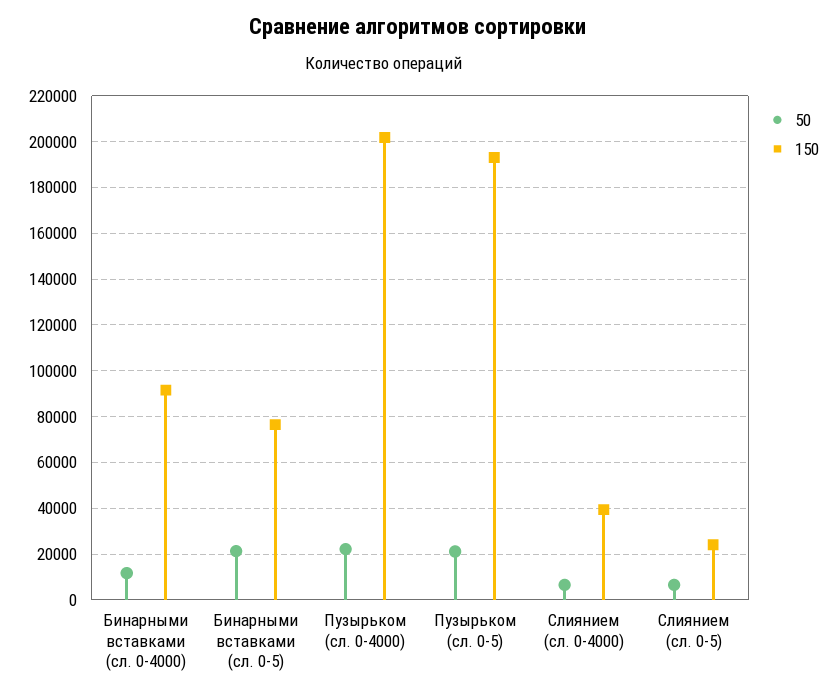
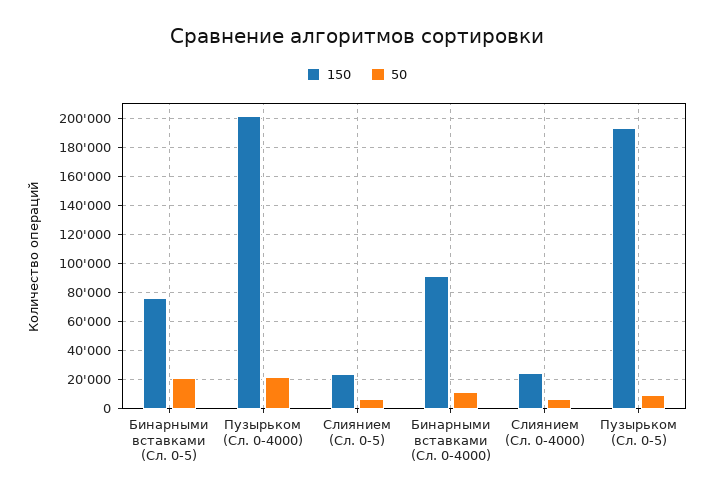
50, Пузырьком (сл. 0-5): 20000 -> 10000
150, Слиянием (сл. 0-4000): 40000 -> 25000

